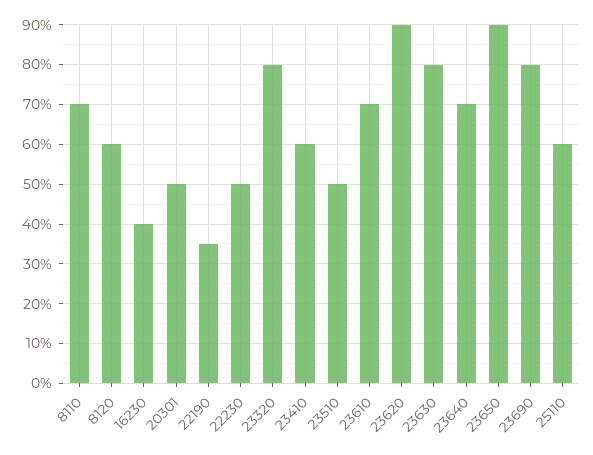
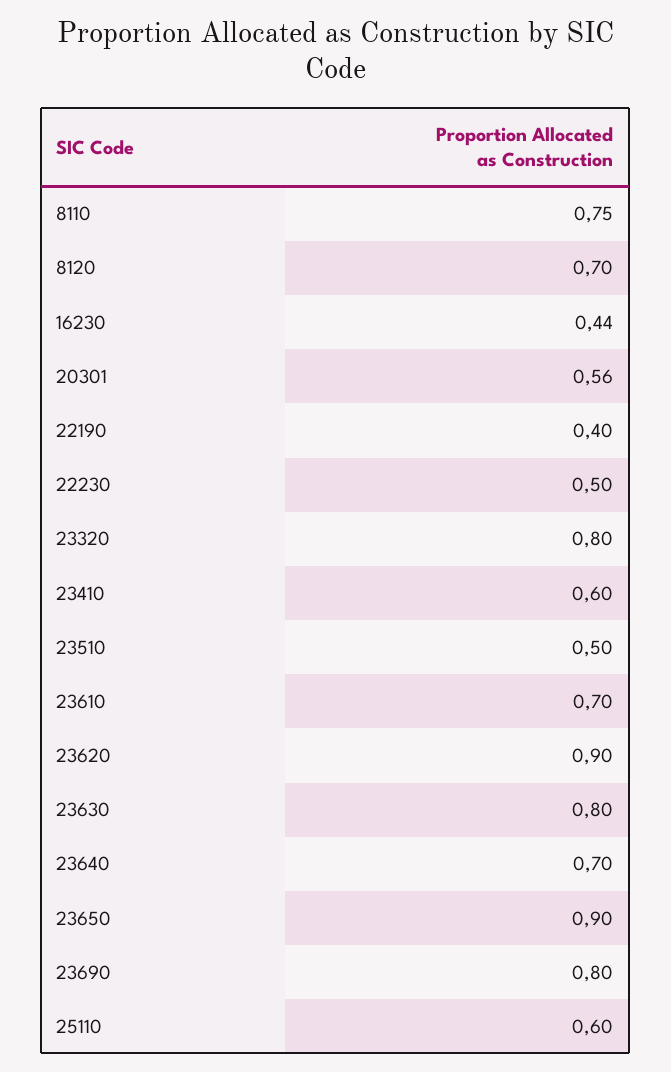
8110: 0.7 -> 0.75
8120: 0.6 -> 0.7
16230: 0.4 -> 0.44
20301: 0.5 -> 0.56
22190: 0.35 -> 0.4

